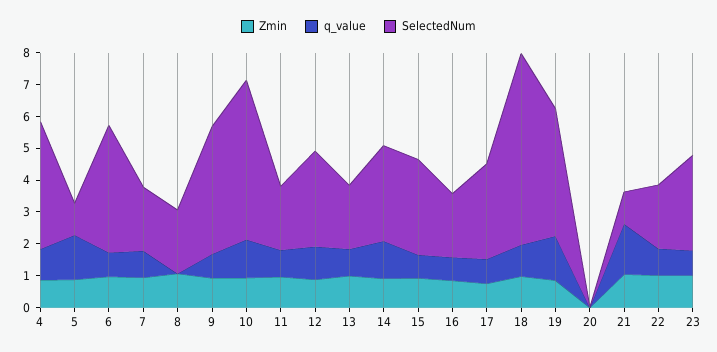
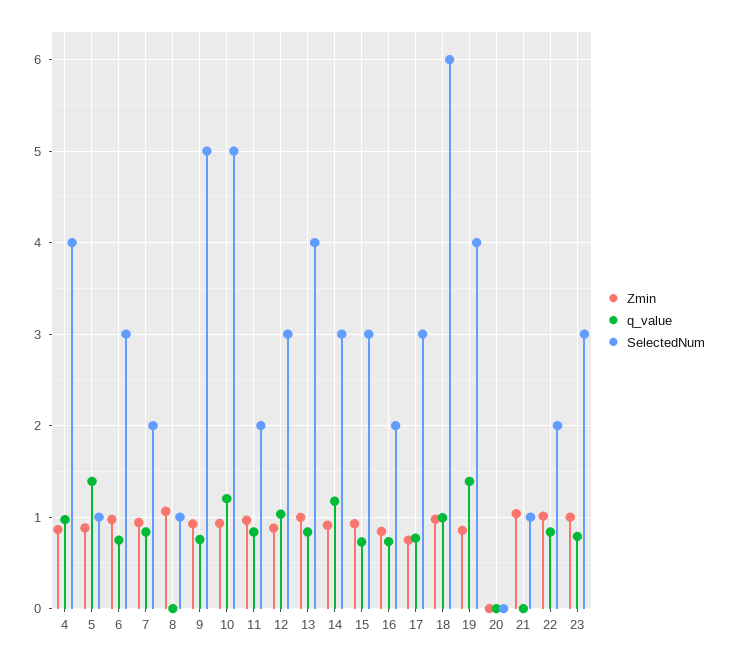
SelectedNum, 6: 4 -> 3
SelectedNum, 8: 2 -> 1
SelectedNum, 9: 4 -> 5
SelectedNum, 13: 2 -> 4
q_value, 21: 1.5 -> 0

